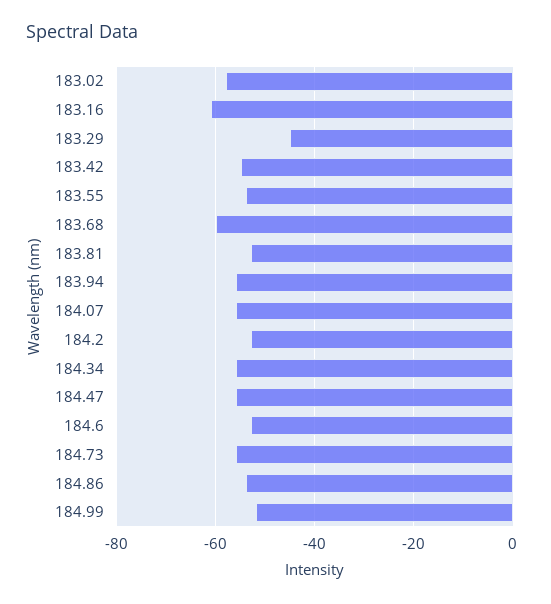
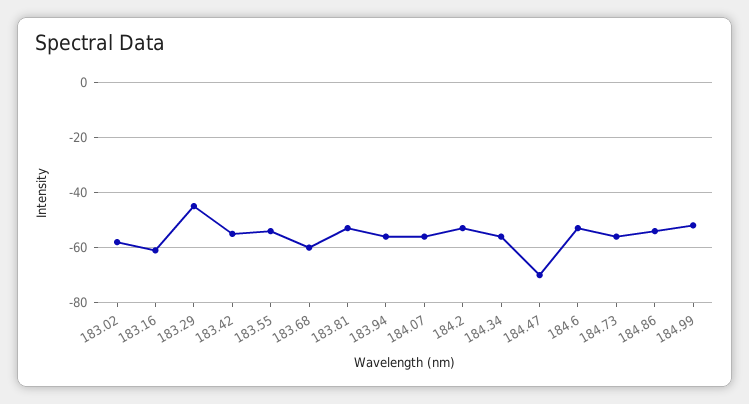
184.47: -55 -> -70

